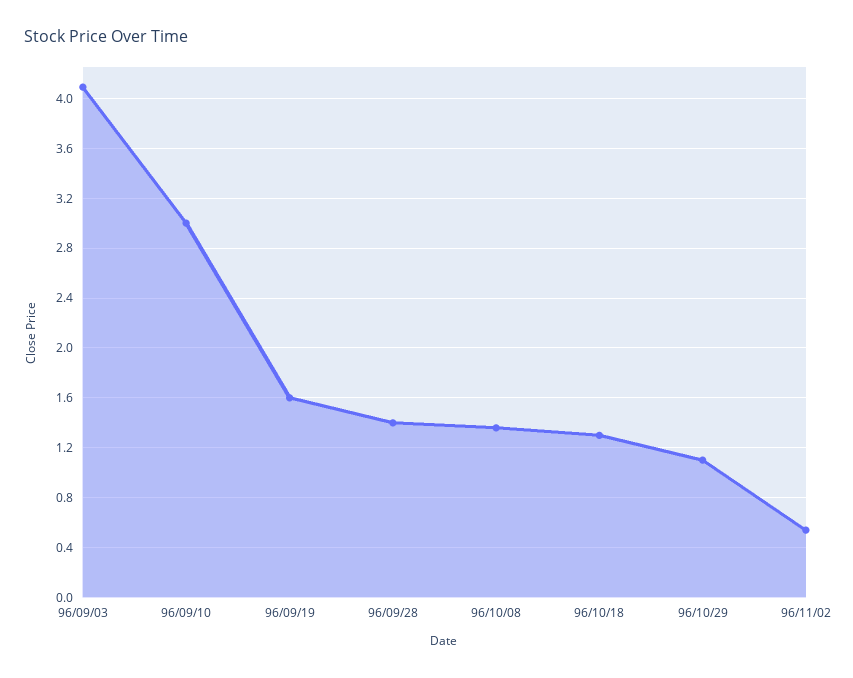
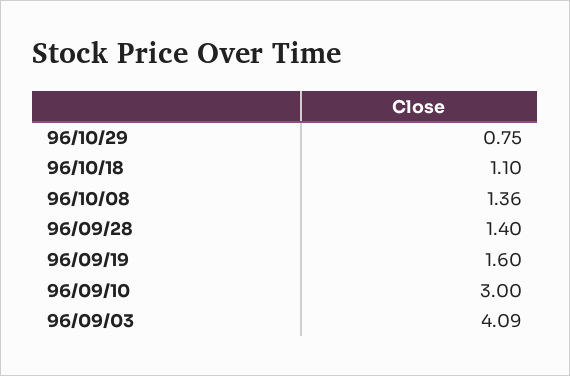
96/10/18: 1.3 -> 1.1
96/10/29: 1.1 -> 0.75
96/11/02: 0.55 -> none

